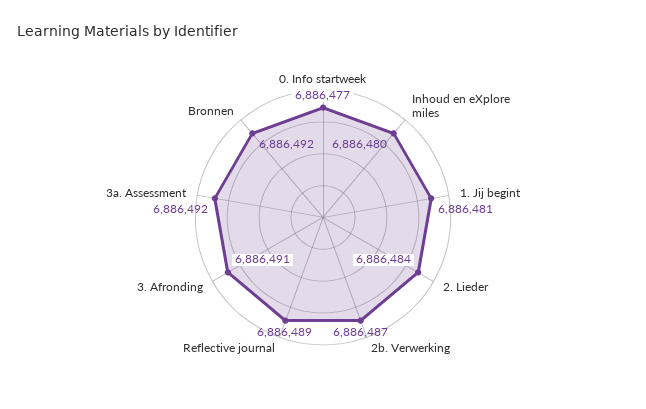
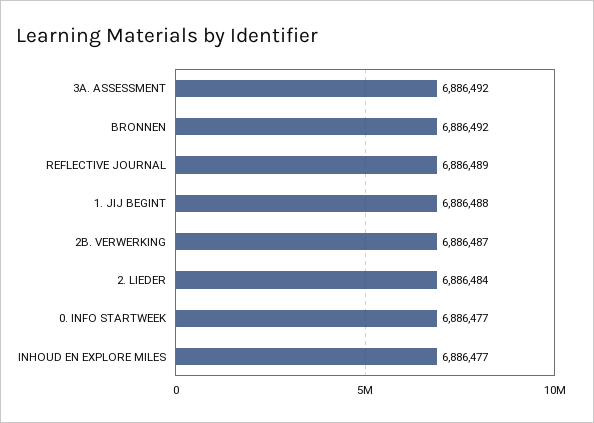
Inhoud en eXplore miles: 6886480 -> 6886477
1. Jij begint: 6886481 -> 6886488
3. Afronding: 6886491 -> none

